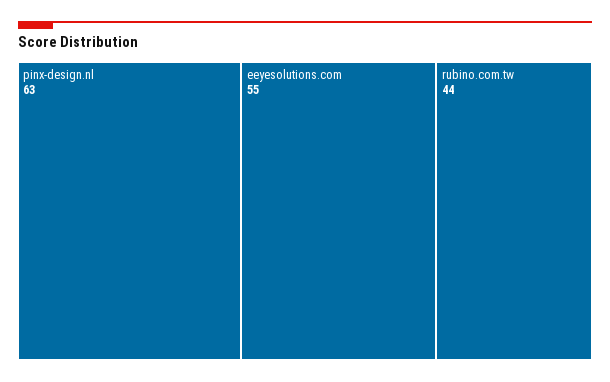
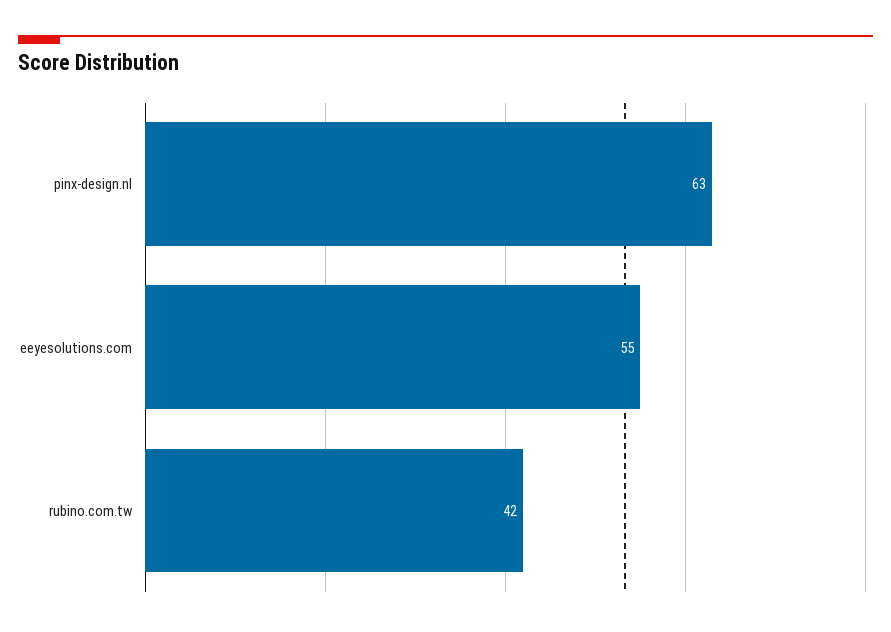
rubino.com.tw: 44 -> 42

